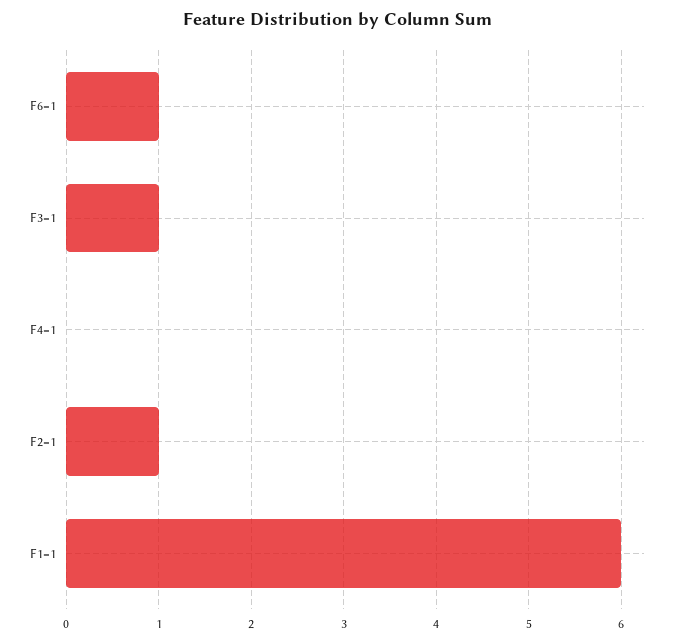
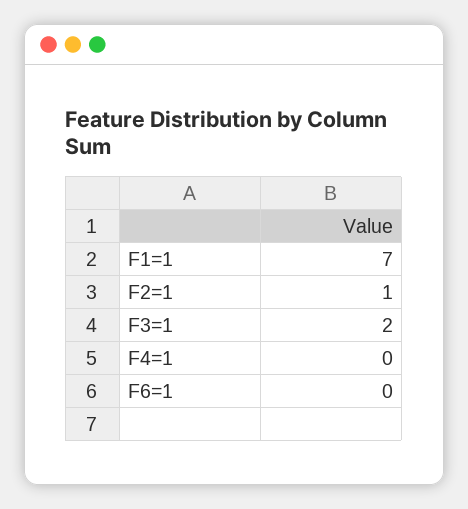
F6=1: 1 -> 0
F3=1: 1 -> 2
F1=1: 6 -> 7

